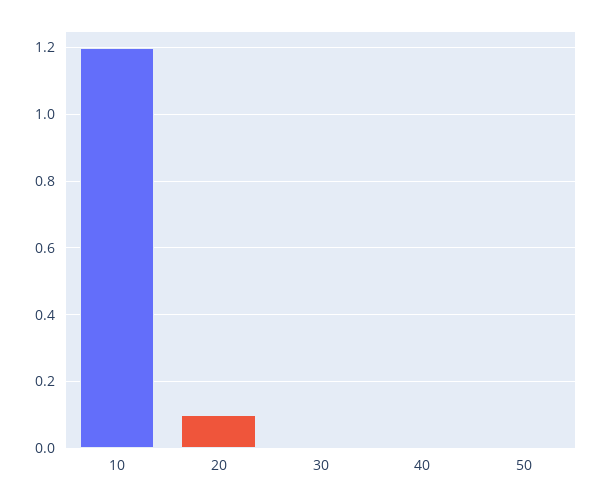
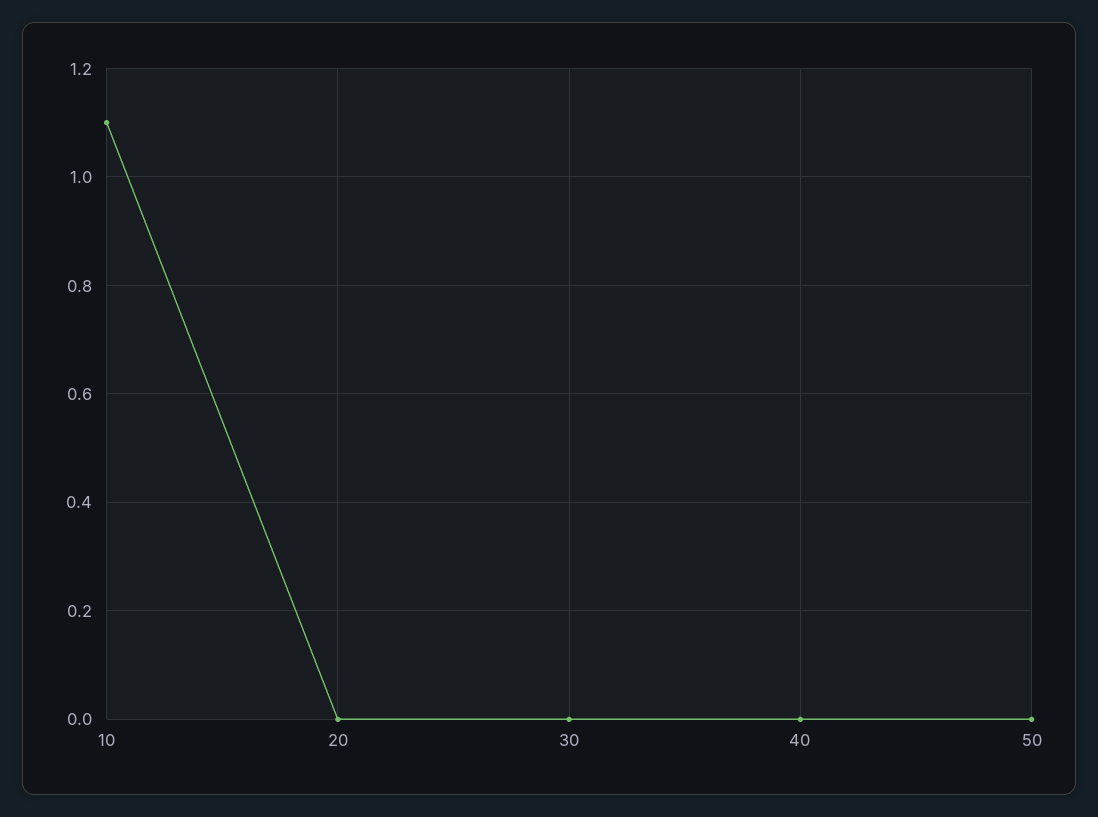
10: 1.2 -> 1.1
20: 0.1 -> 0

